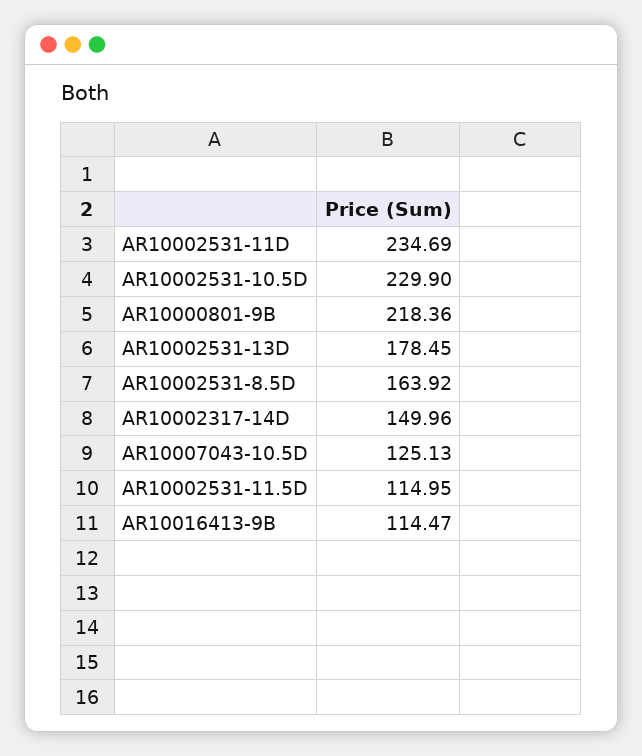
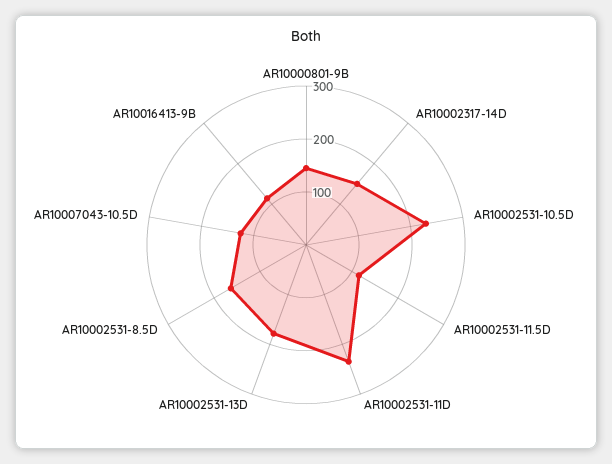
AR10000801-9B: 218.36 -> 140

